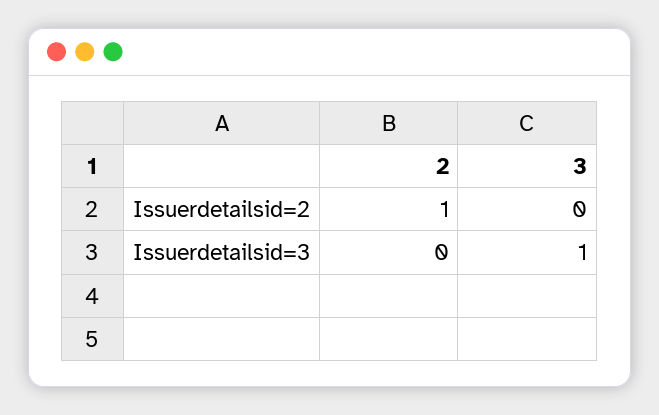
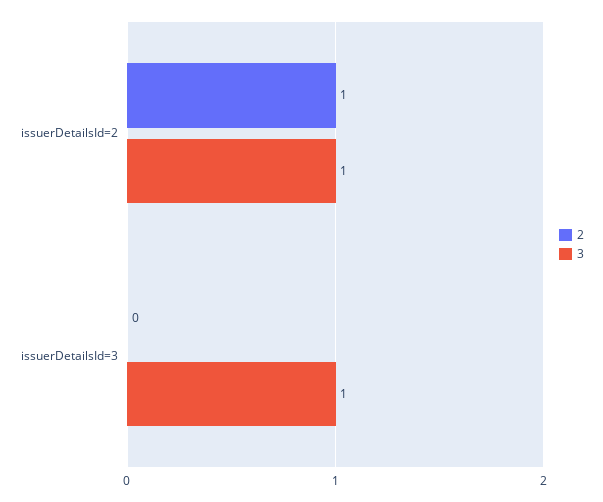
3, Issuerdetailsid=2: 0 -> 1

